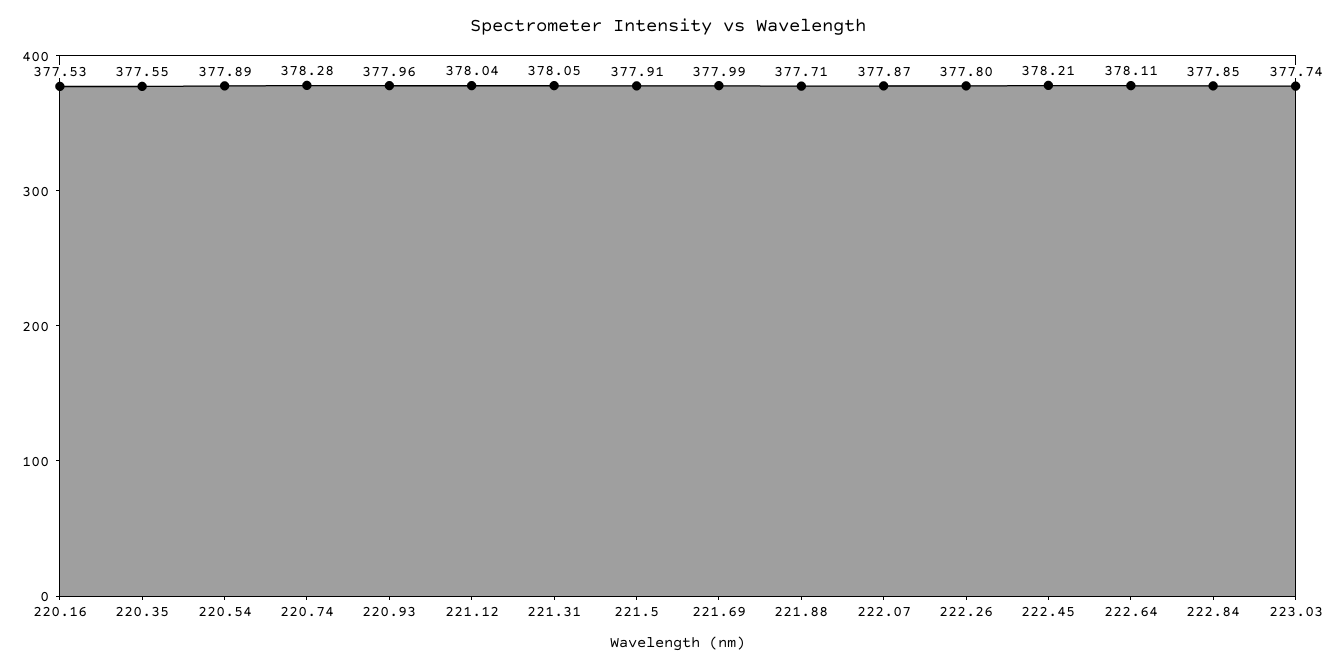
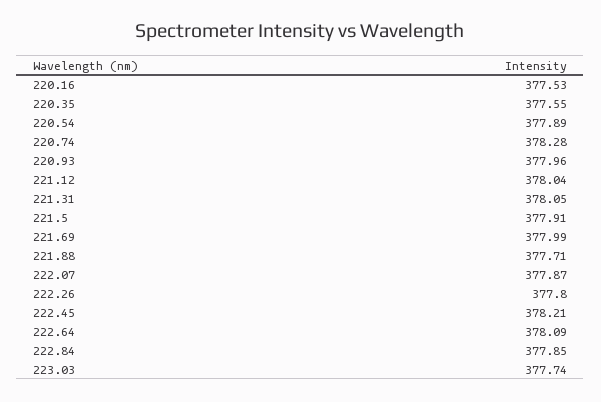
222.64: 378.11 -> 378.09

